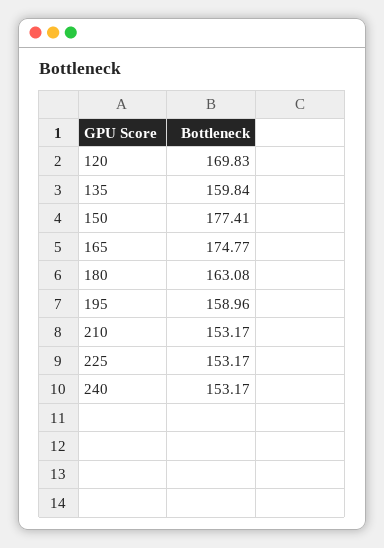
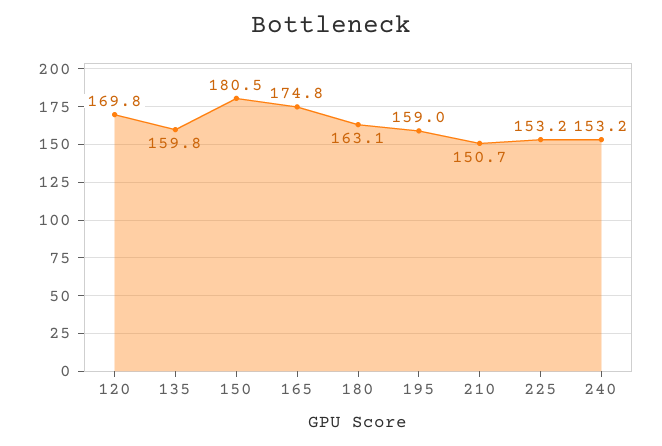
150: 177.41 -> 180.5
210: 153.17 -> 150.7

